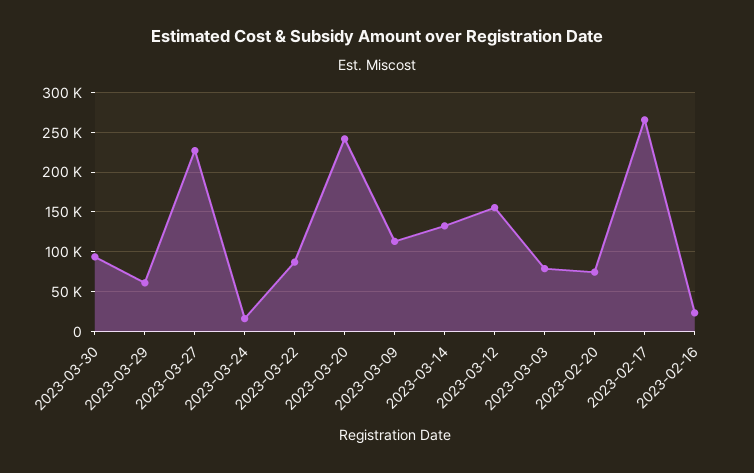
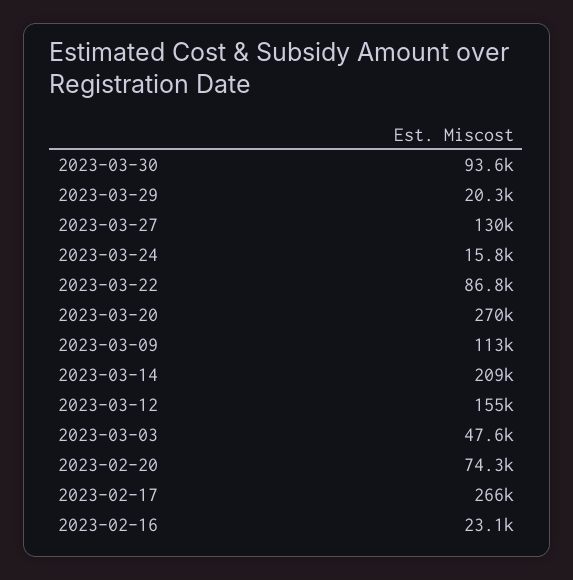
2023-03-29: 60000 -> 20300
2023-03-27: 230000 -> 130000
2023-03-20: 240000 -> 270000
2023-03-14: 130000 -> 209000
2023-03-03: 80000 -> 47600

